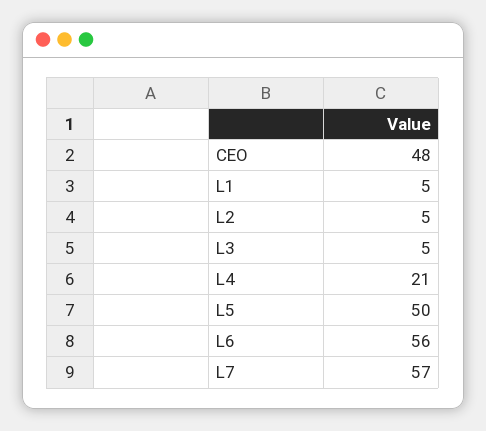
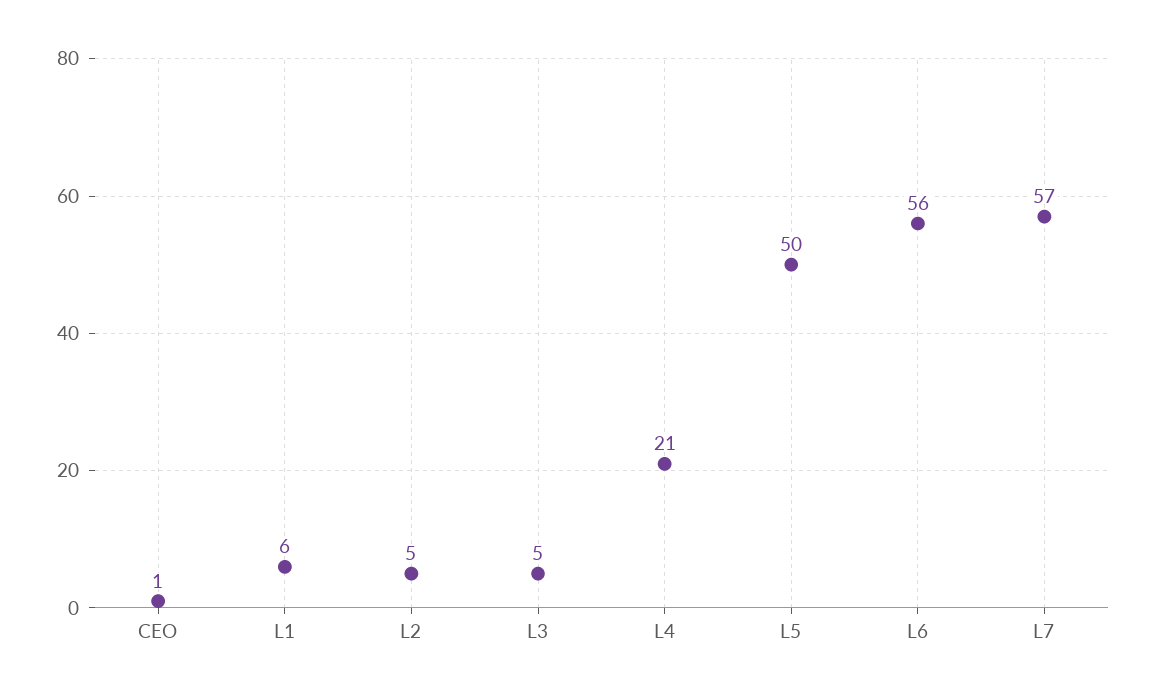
CEO: 48 -> 1
L1: 5 -> 6

